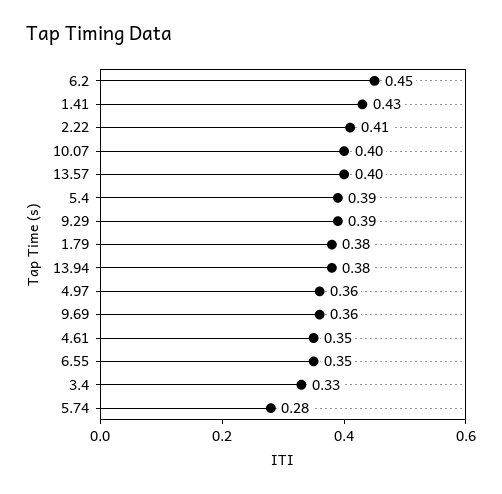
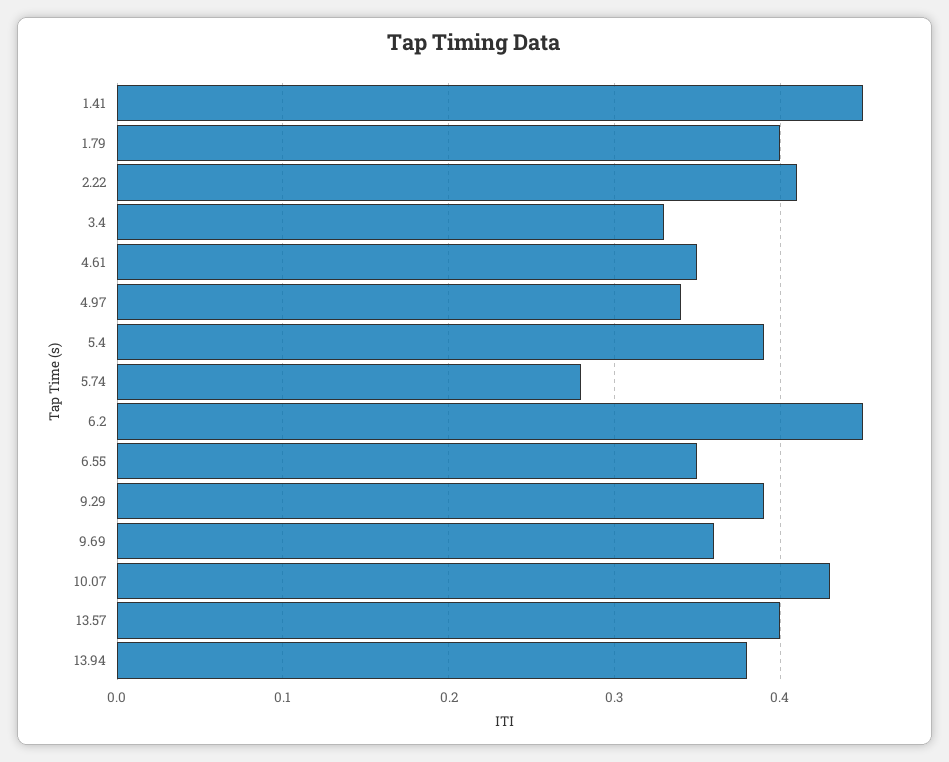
1.41: 0.43 -> 0.45
10.07: 0.4 -> 0.43
1.79: 0.38 -> 0.4
4.97: 0.36 -> 0.34

